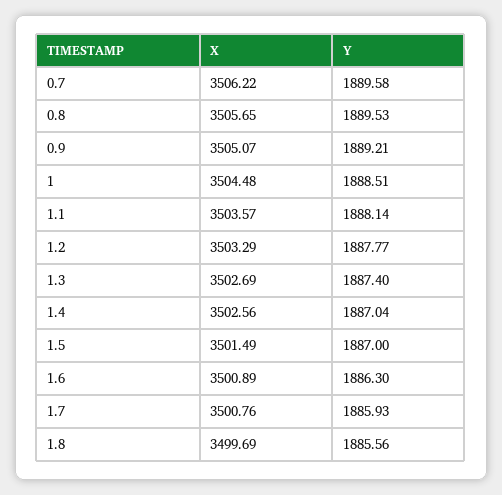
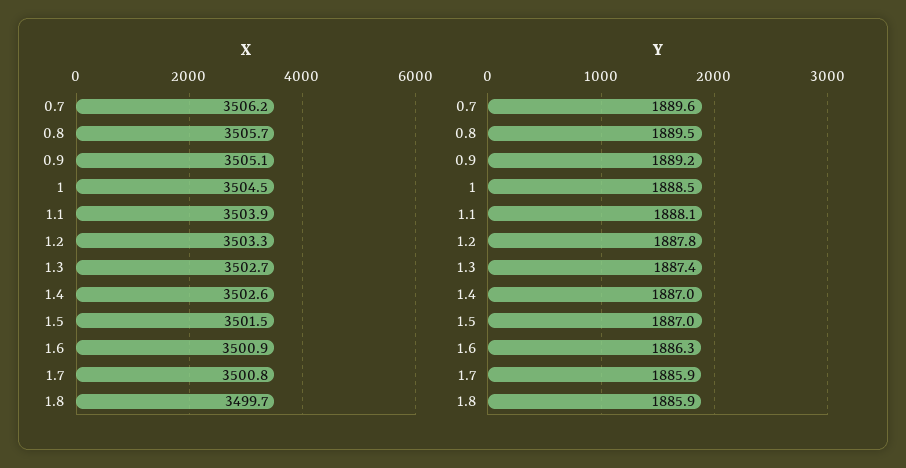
X, 1.1: 3503.57 -> 3503.9
Y, 1.8: 1885.56 -> 1885.9

